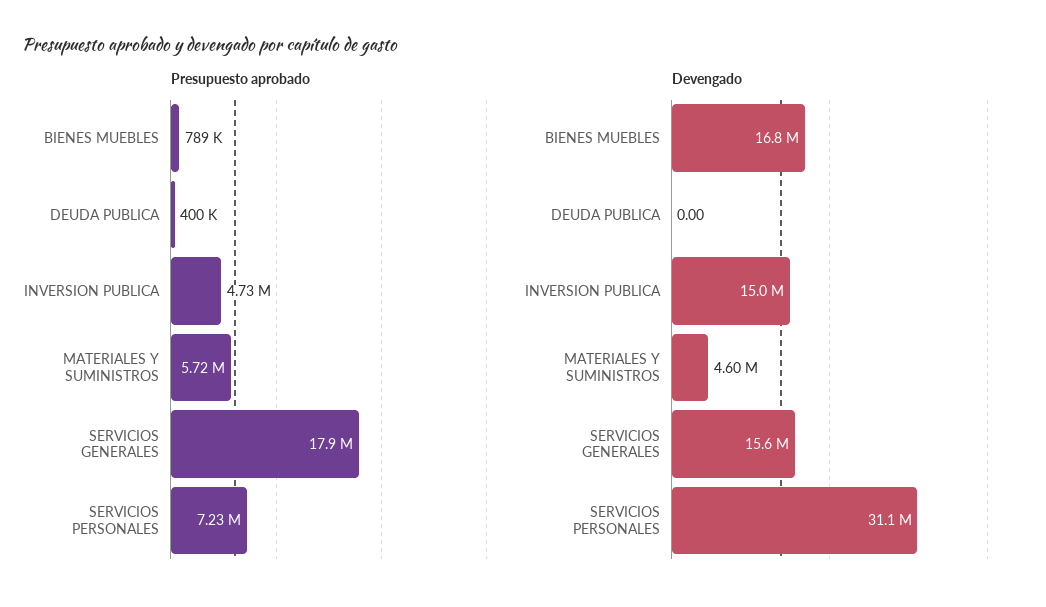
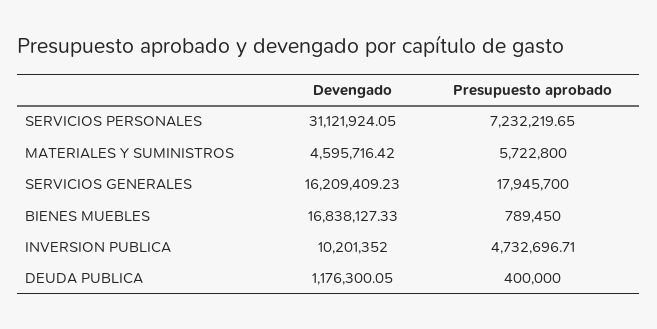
Devengado, DEUDA PUBLICA: 0 -> 1176300.05
Devengado, INVERSION PUBLICA: 15000000 -> 10201352
Devengado, SERVICIOS GENERALES: 15600000 -> 16209409.23

